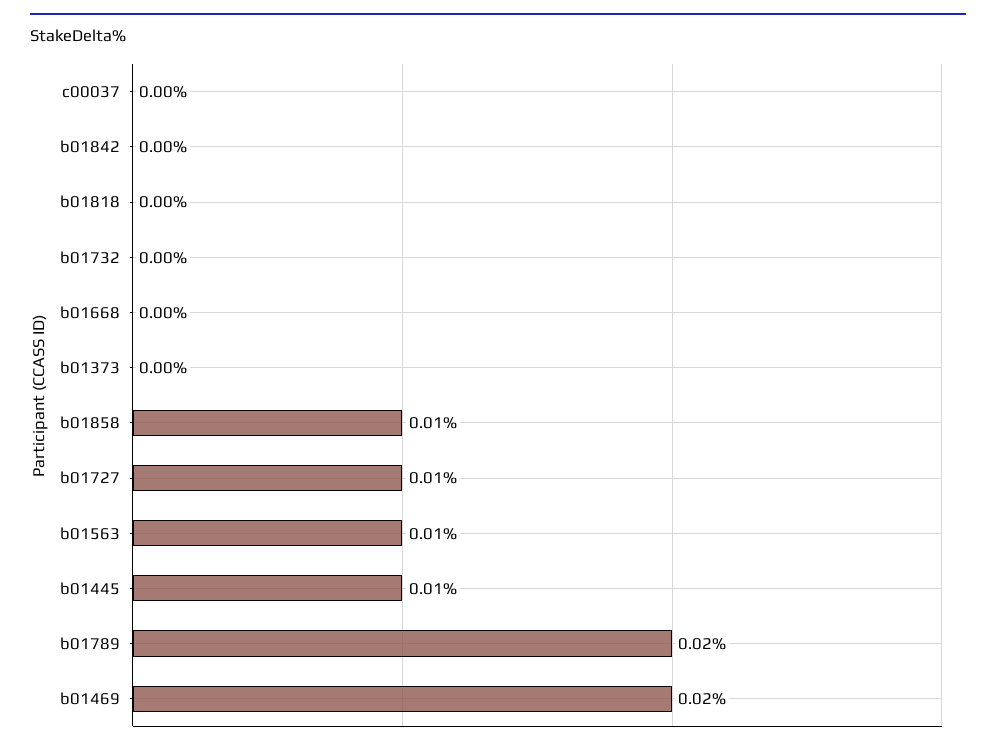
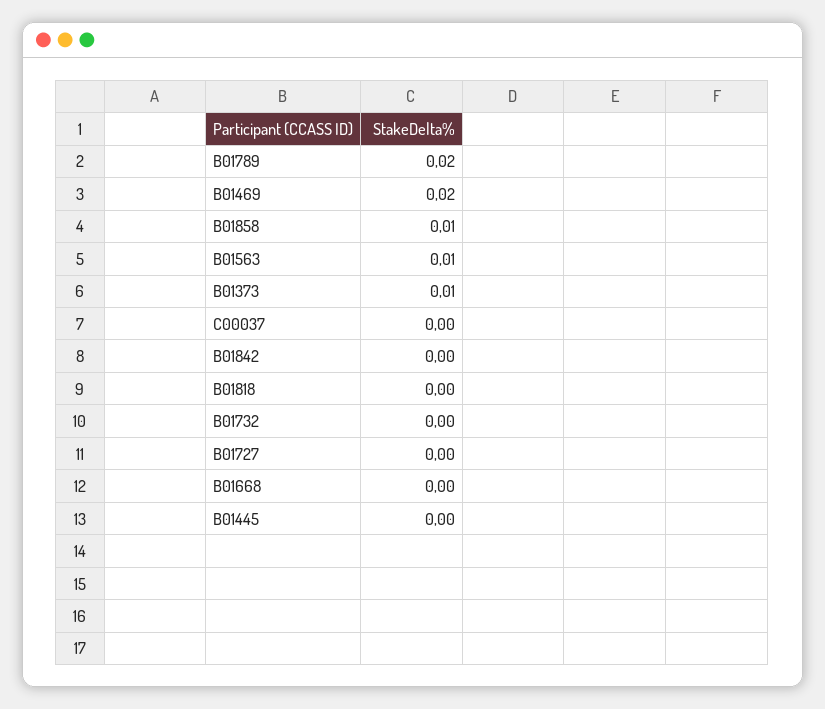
b01373: 0 -> 0.01
b01727: 0.01 -> 0
b01445: 0.01 -> 0

